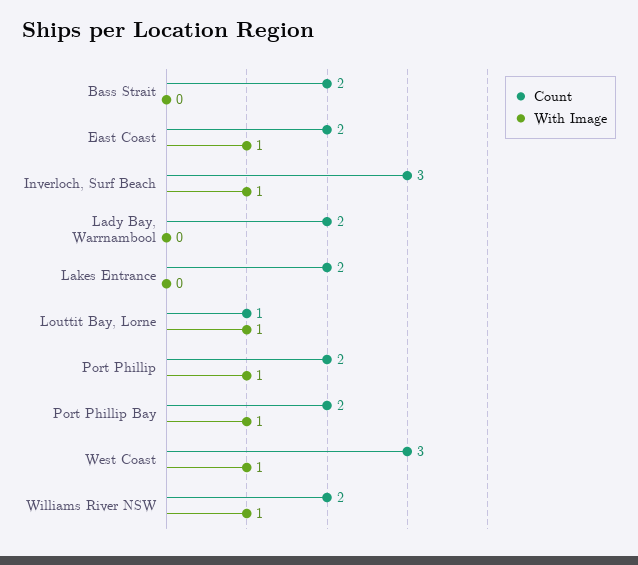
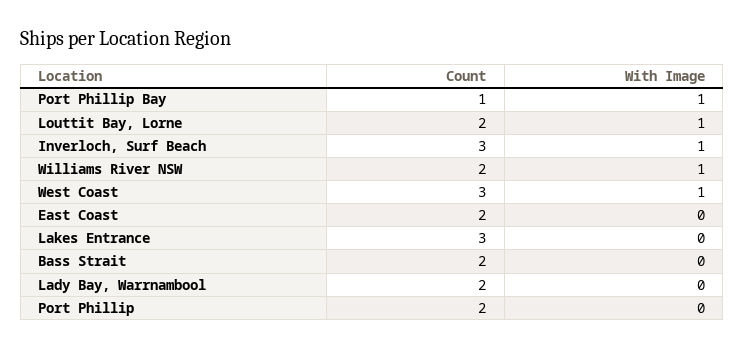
With Image, East Coast: 1 -> 0
Count, Lakes Entrance: 2 -> 3
Count, Louttit Bay, Lorne: 1 -> 2
With Image, Port Phillip: 1 -> 0
Count, Port Phillip Bay: 2 -> 1

